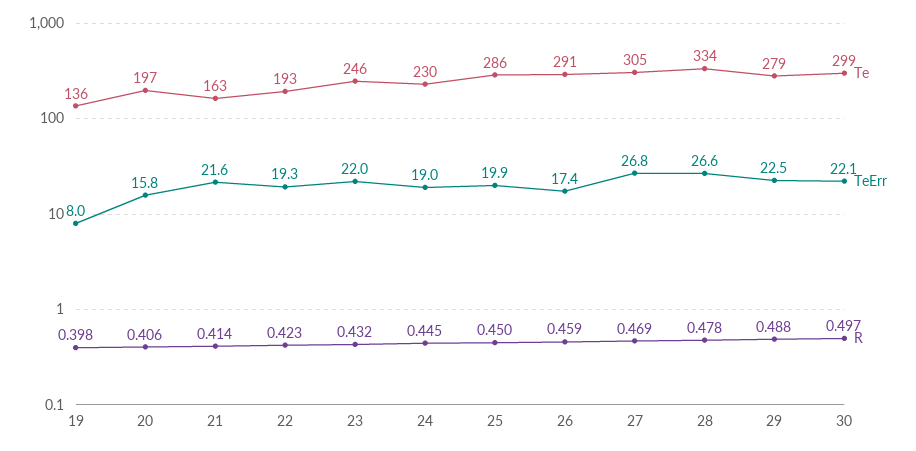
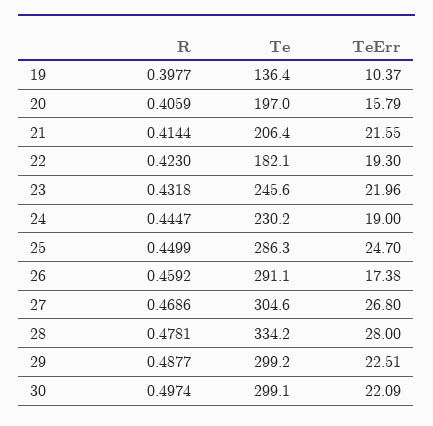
TeErr, 19: 8 -> 10.37
Te, 21: 163 -> 206.4
Te, 22: 193 -> 182.1
TeErr, 25: 19.9 -> 24.7
TeErr, 28: 26.6 -> 28
Te, 29: 279 -> 299.2

